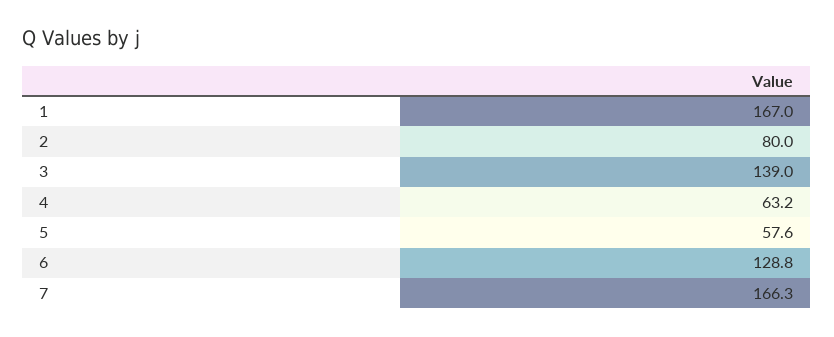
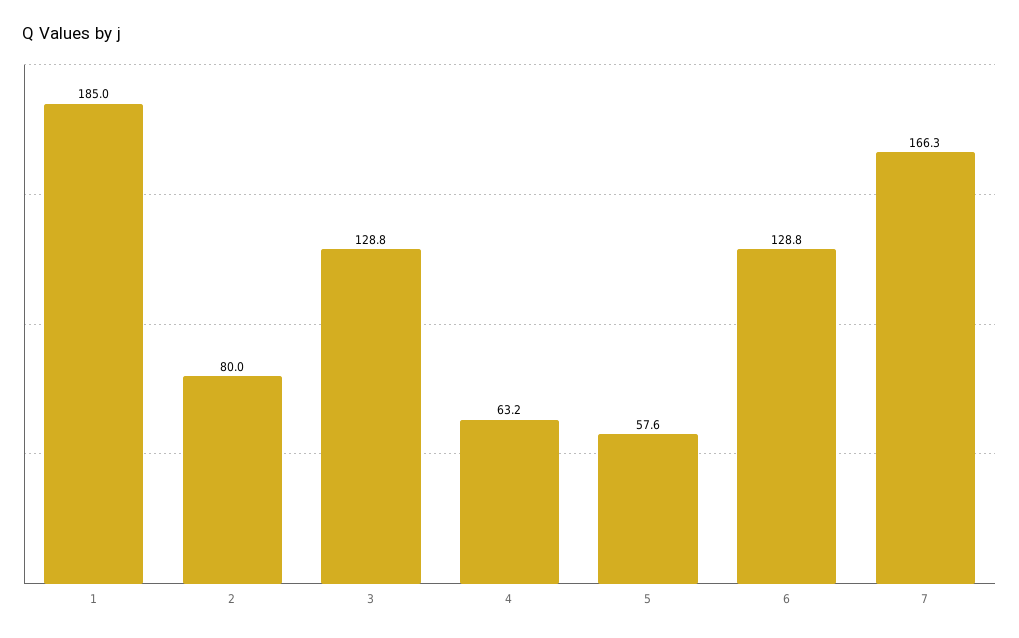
1: 167 -> 185
3: 139 -> 128.8

